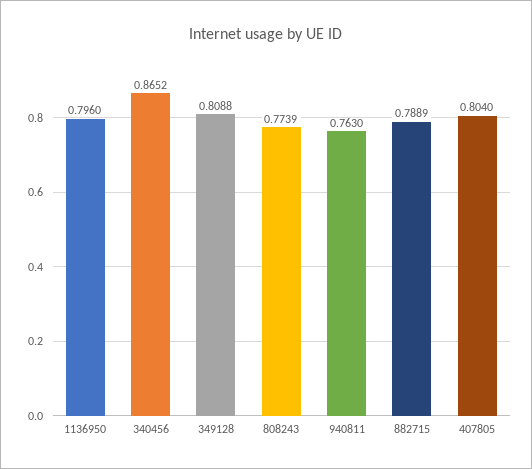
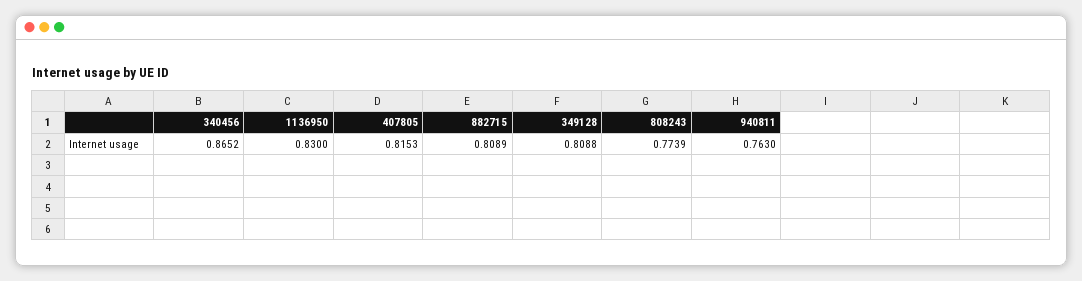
1136950: 0.796 -> 0.83
882715: 0.7889 -> 0.8089
407805: 0.804 -> 0.8153

